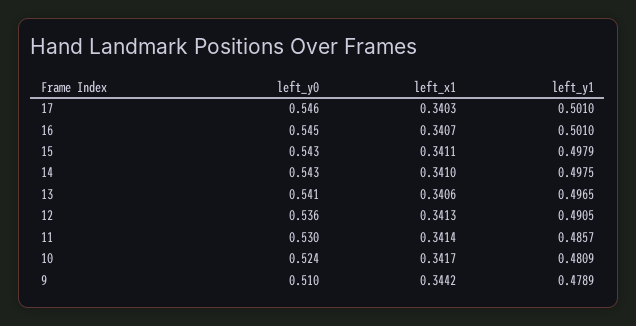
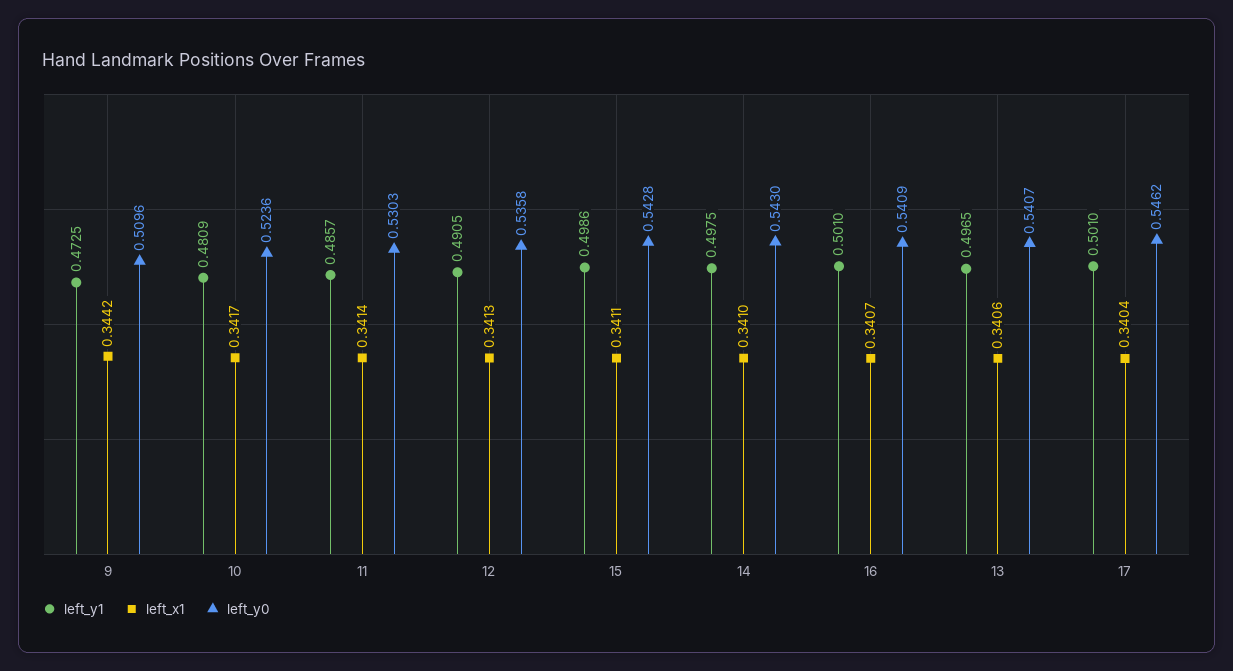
left_x1, 17: 0.3403 -> 0.3404
left_y0, 16: 0.545 -> 0.5409
left_y1, 15: 0.4979 -> 0.4986
left_y1, 9: 0.4789 -> 0.4725

